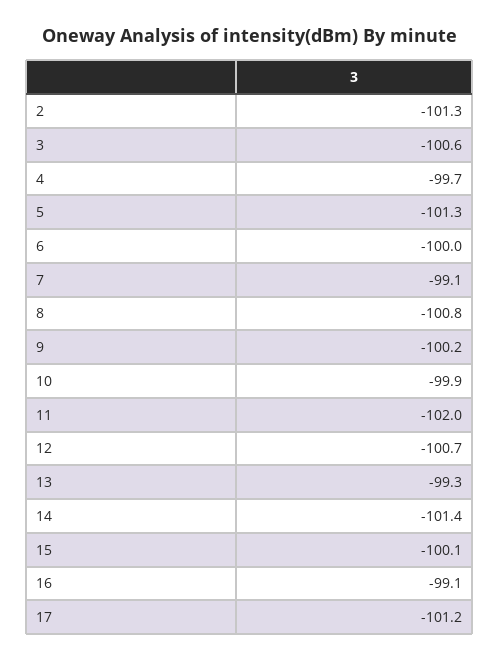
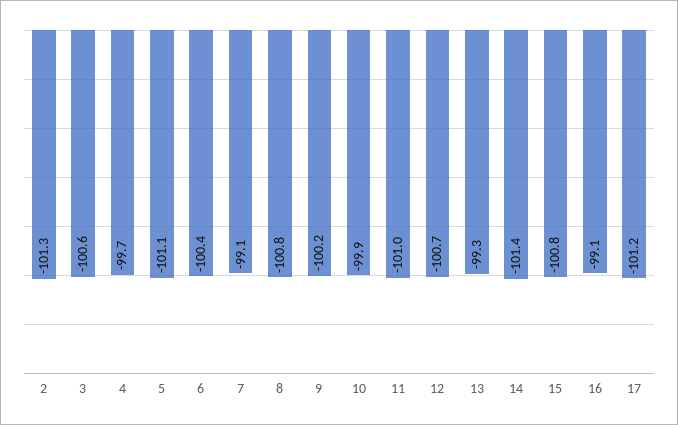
5: -101.3 -> -101.1
6: -100 -> -100.4
11: -102 -> -101
15: -100.1 -> -100.8

